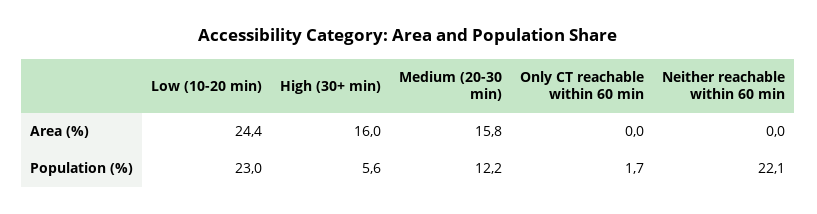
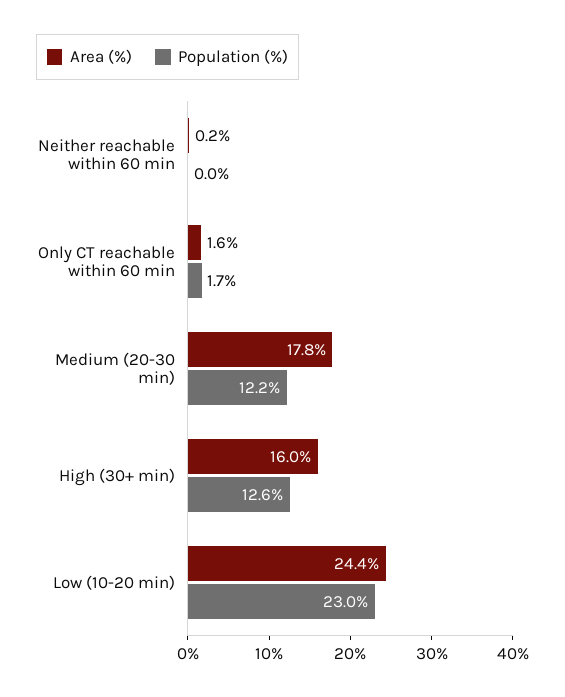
Area (%), Medium (20-30 min): 15.8 -> 17.8
Area (%), Only CT reachable within 60 min: 0 -> 1.6
Area (%), Neither reachable within 60 min: 0 -> 0.2
Population (%), High (30+ min): 5.6 -> 12.6
Population (%), Neither reachable within 60 min: 22.1 -> 0

